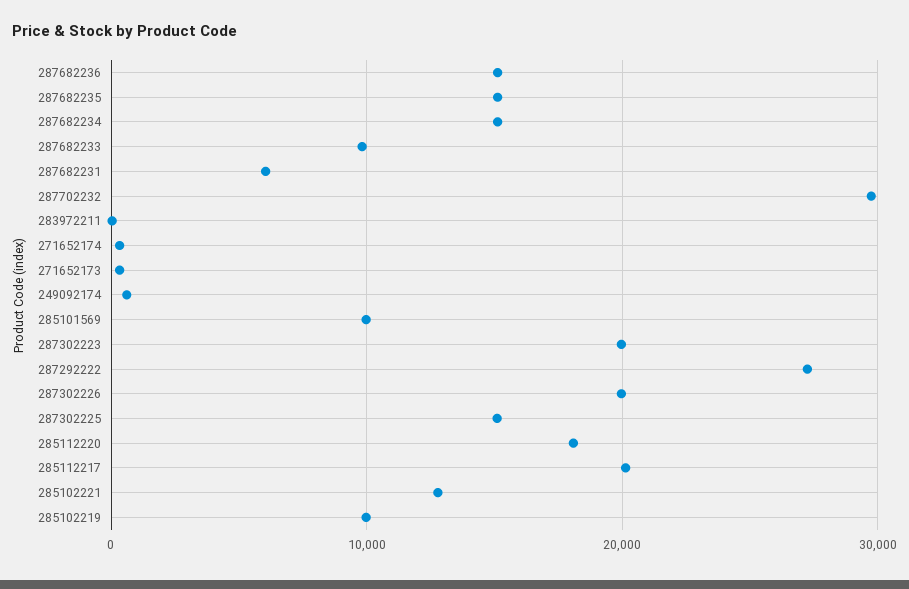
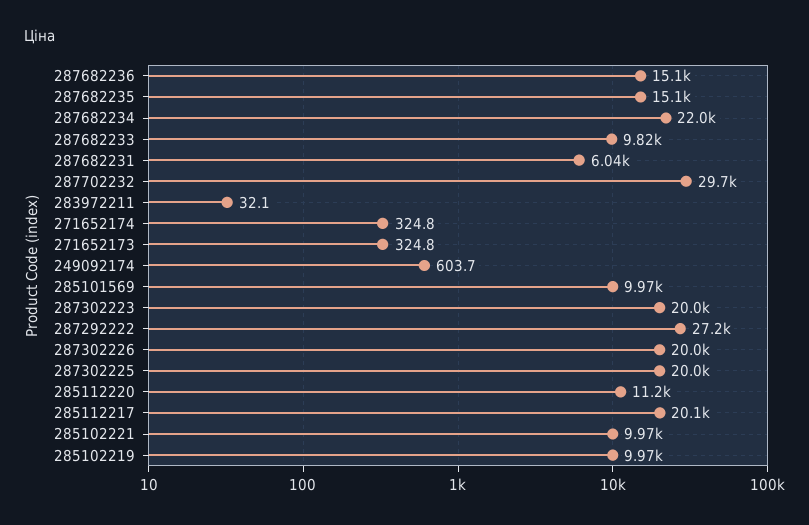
287682234: 15000 -> 22000
287302225: 15000 -> 20000
285112220: 18000 -> 11200
285102221: 13000 -> 9970

